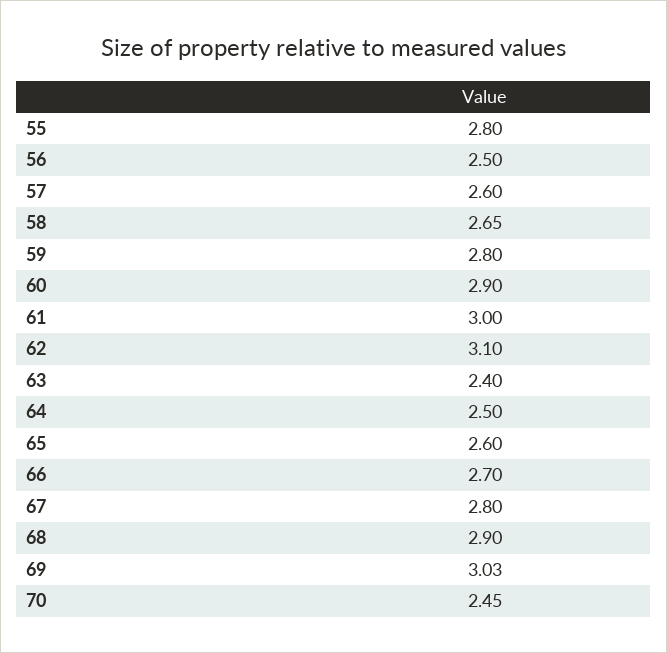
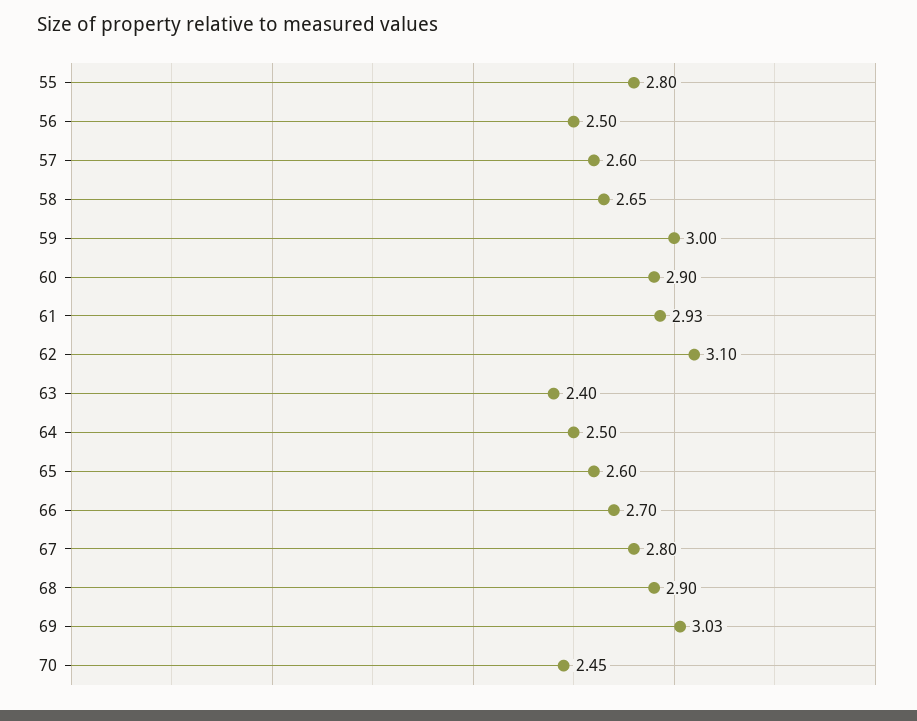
59: 2.8 -> 3
61: 3 -> 2.93

